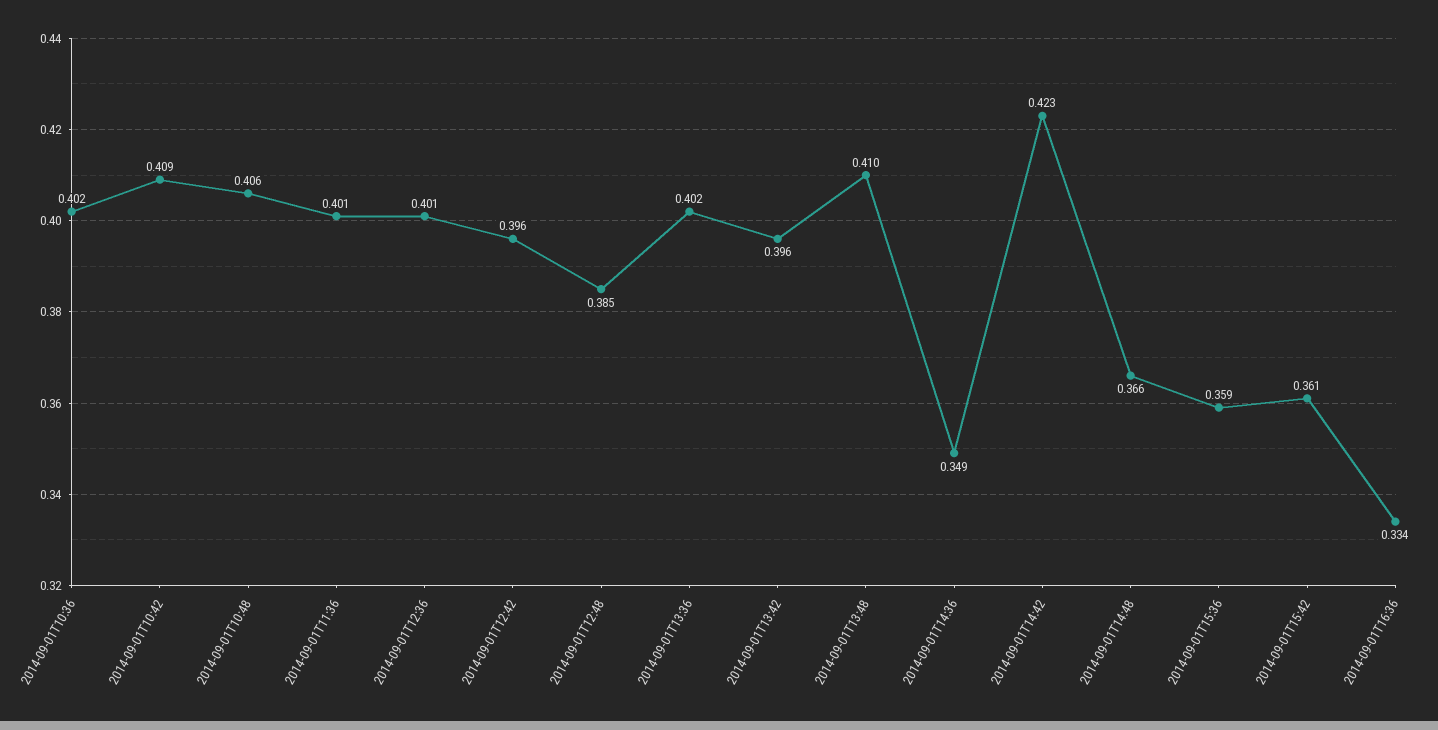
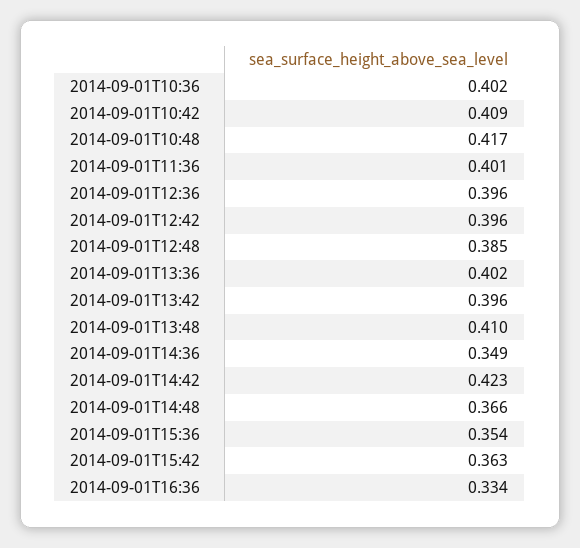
2014-09-01T10:48: 0.406 -> 0.417
2014-09-01T12:36: 0.401 -> 0.396
2014-09-01T15:36: 0.359 -> 0.354
2014-09-01T15:42: 0.361 -> 0.363

